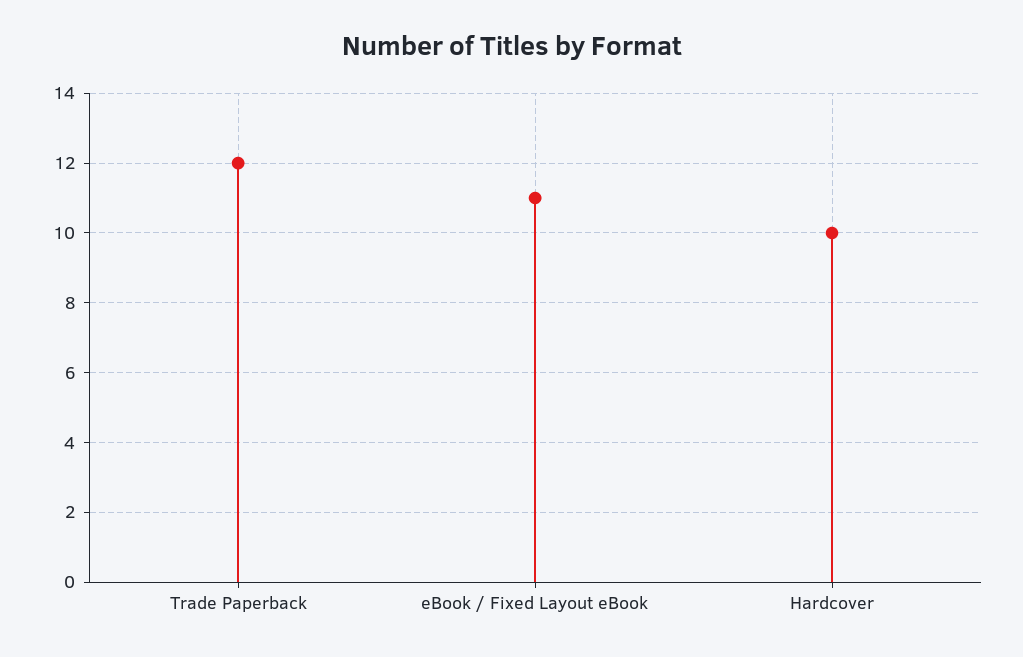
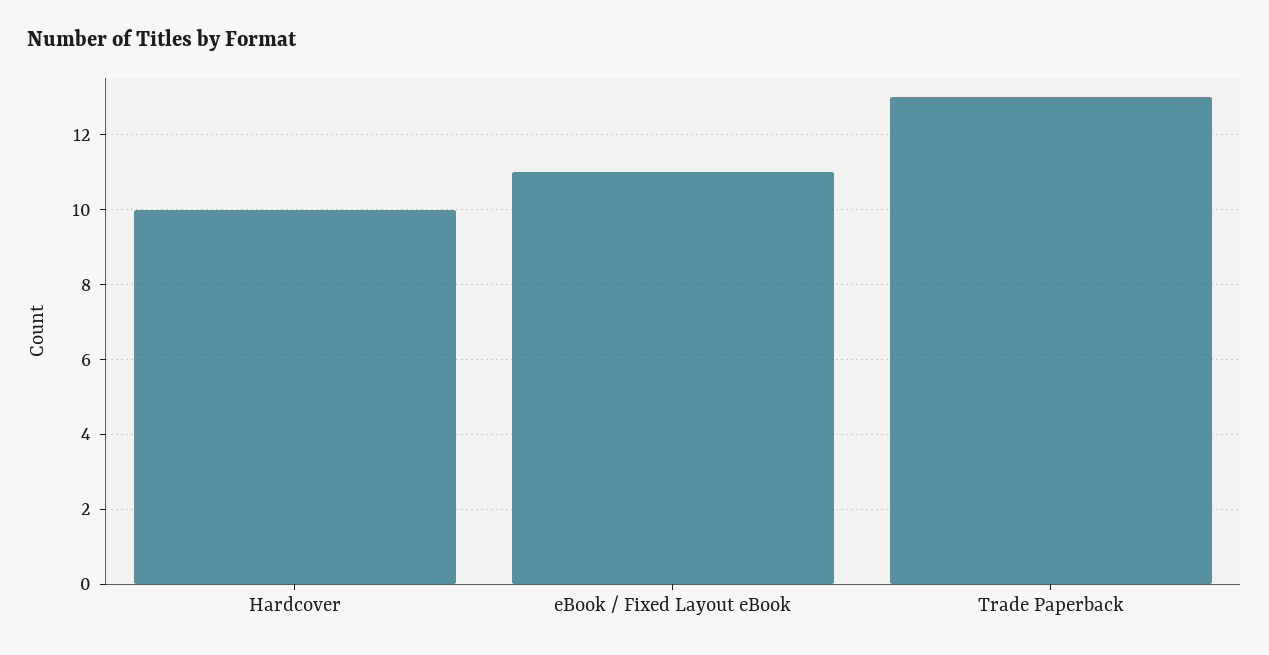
Trade Paperback: 12 -> 13

